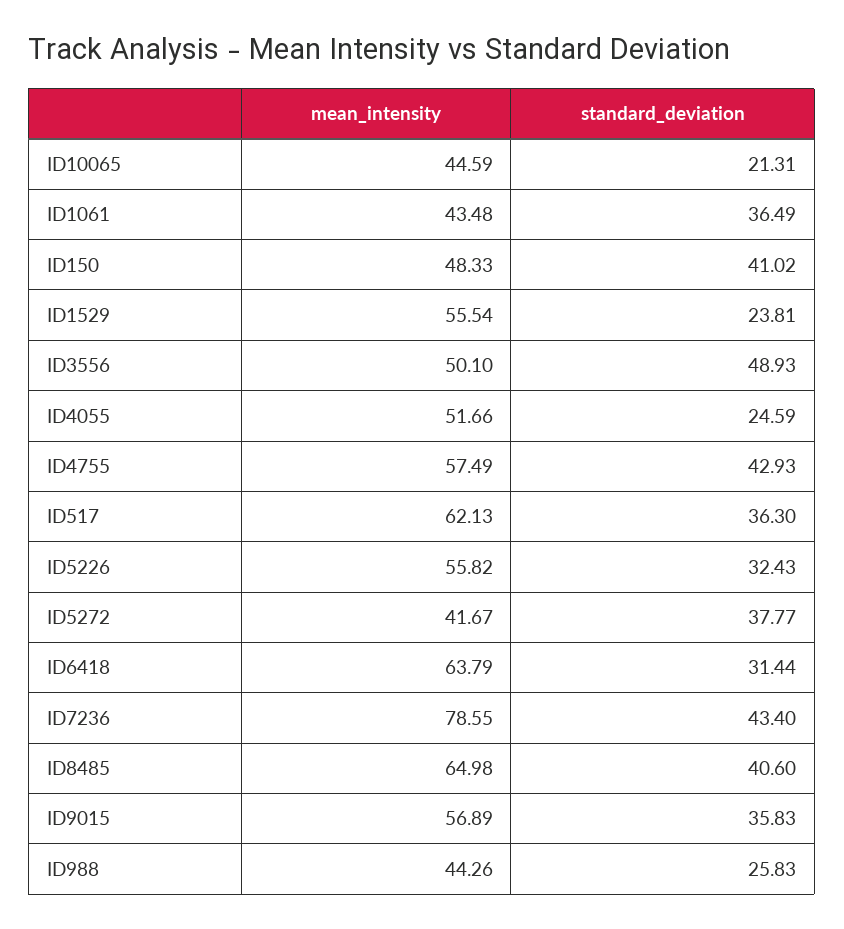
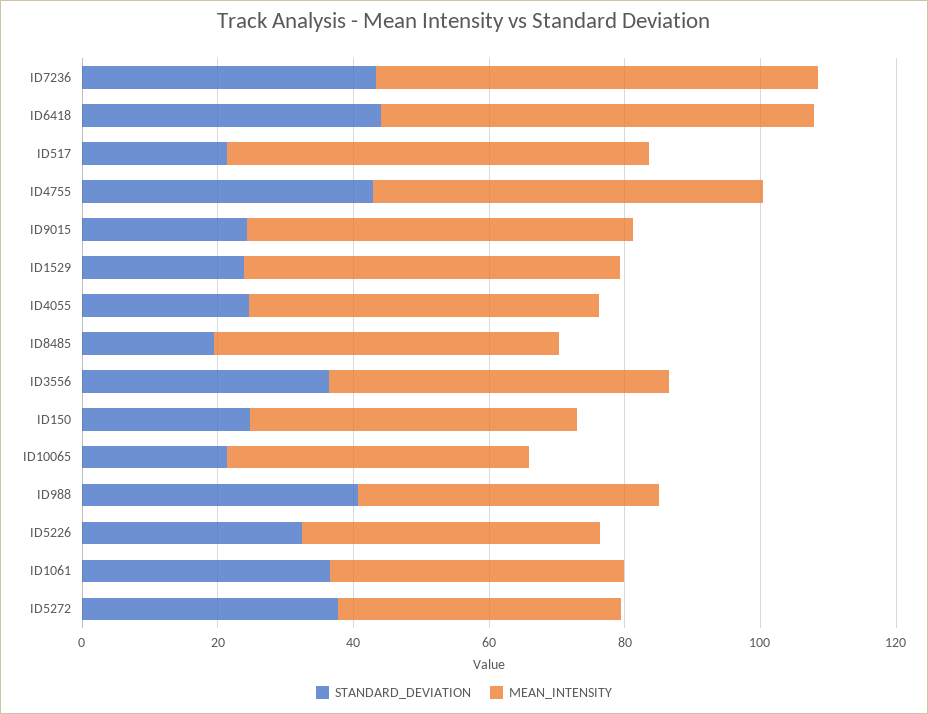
standard_deviation, ID150: 41.02 -> 25
standard_deviation, ID3556: 48.93 -> 35
standard_deviation, ID517: 36.3 -> 20
mean_intensity, ID5226: 55.82 -> 45
standard_deviation, ID6418: 31.44 -> 45
mean_intensity, ID7236: 78.55 -> 65
mean_intensity, ID8485: 64.98 -> 50
standard_deviation, ID8485: 40.6 -> 20
standard_deviation, ID9015: 35.83 -> 25
standard_deviation, ID988: 25.83 -> 40

